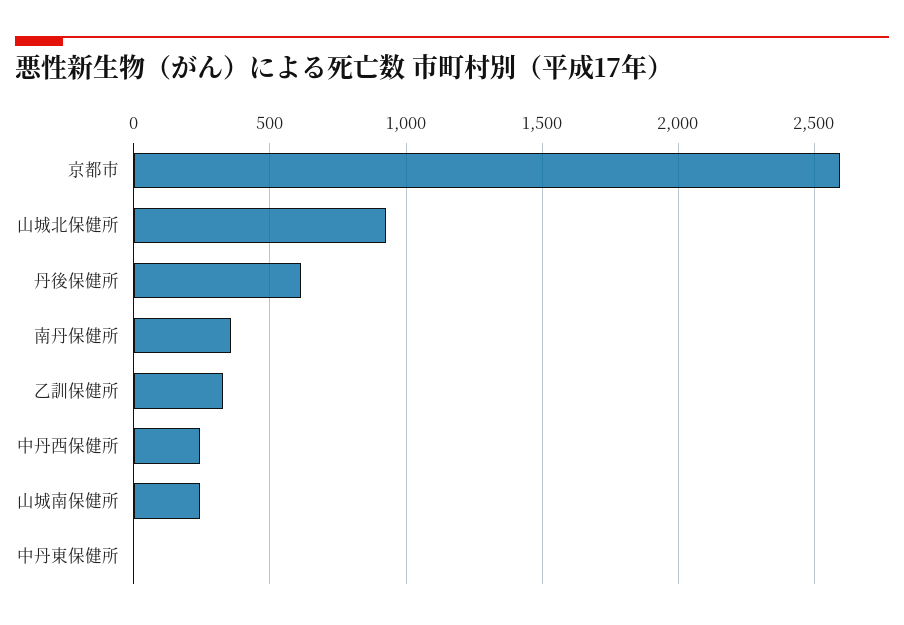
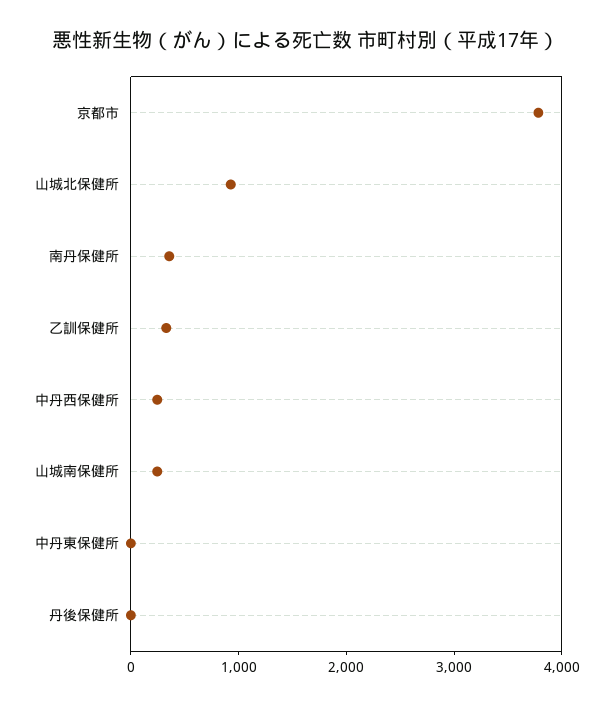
京都市: 2600 -> 3800
丹後保健所: 600 -> 0

